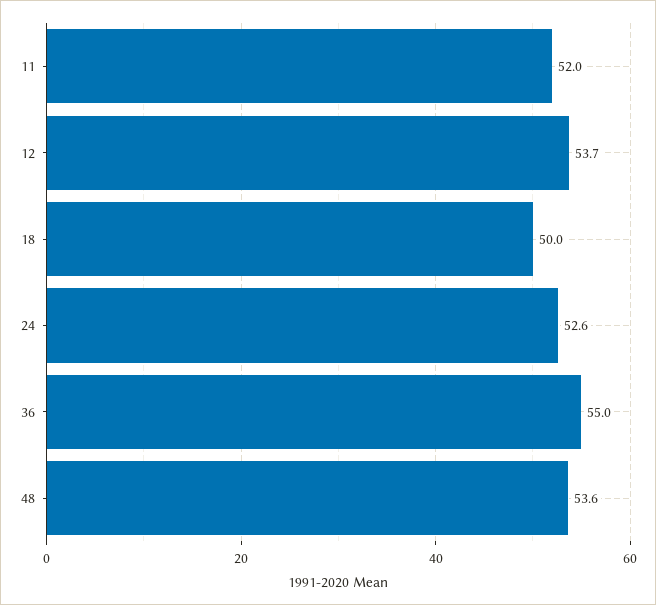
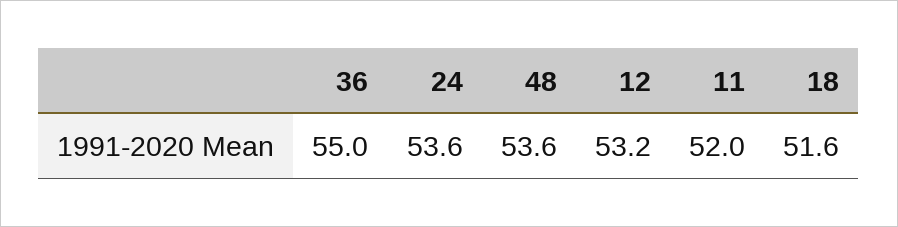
12: 53.7 -> 53.2
18: 50 -> 51.6
24: 52.6 -> 53.6

